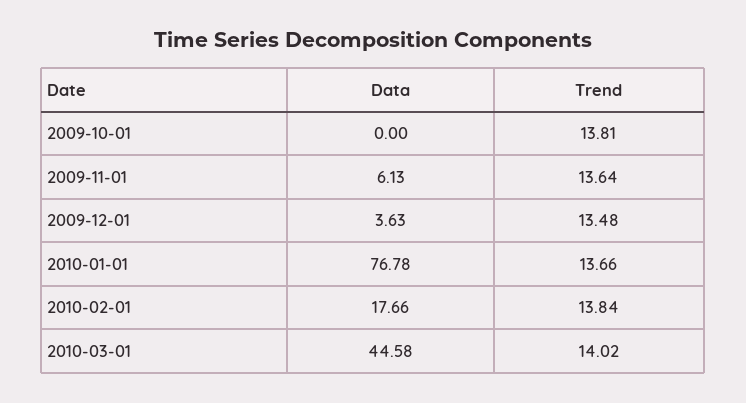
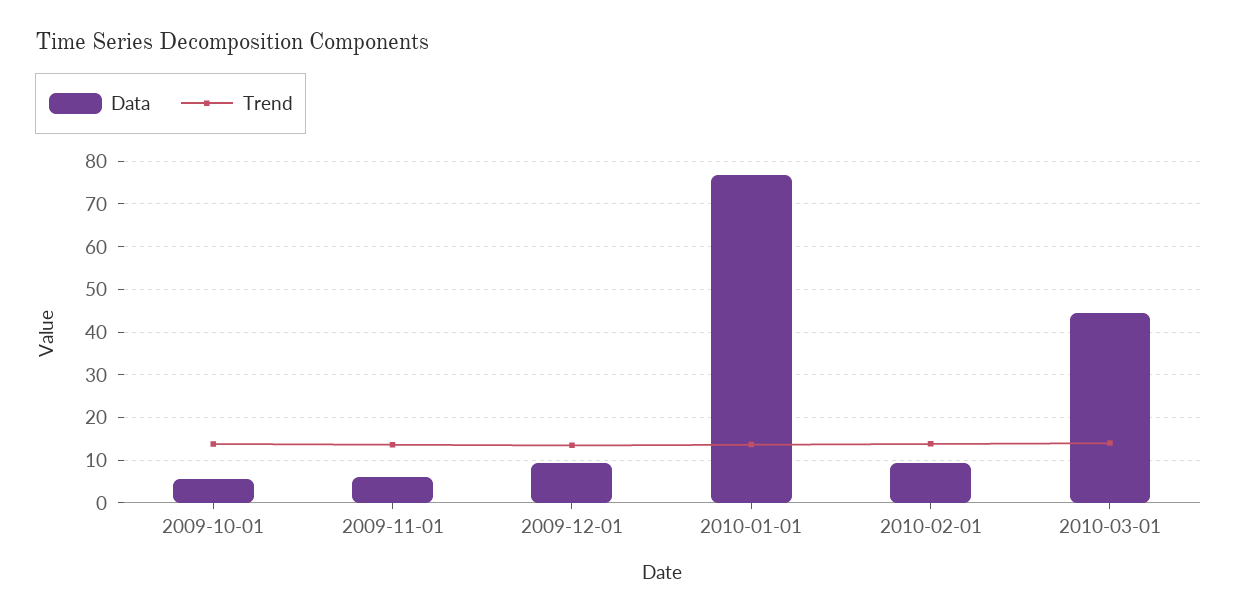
Data, 2009-10-01: 0 -> 6
Data, 2009-12-01: 3.63 -> 10
Data, 2010-02-01: 17.66 -> 10

